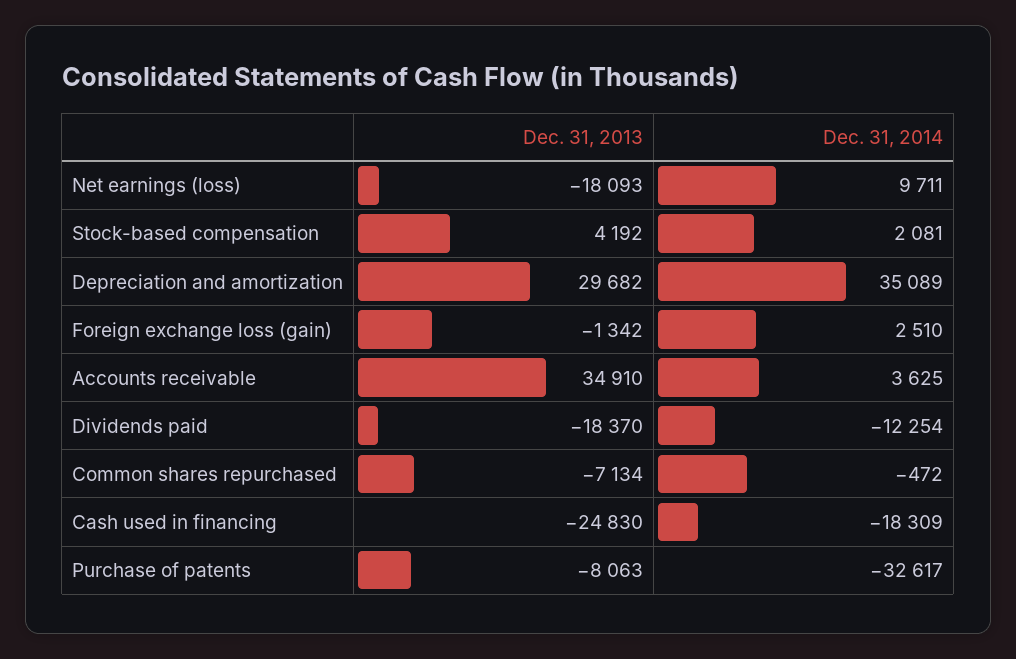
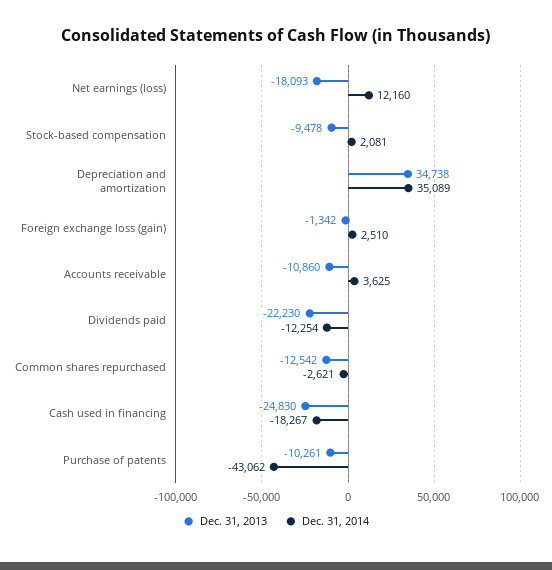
Dec. 31, 2014, Net earnings (loss): 9711 -> 12160
Dec. 31, 2013, Stock-based compensation: 4192 -> -9478
Dec. 31, 2013, Depreciation and amortization: 29682 -> 34738
Dec. 31, 2013, Accounts receivable: 34910 -> -10860
Dec. 31, 2013, Dividends paid: -18370 -> -22230
Dec. 31, 2013, Common shares repurchased: -7134 -> -12542
Dec. 31, 2014, Common shares repurchased: -472 -> -2621
Dec. 31, 2014, Cash used in financing: -18309 -> -18267
Dec. 31, 2013, Purchase of patents: -8063 -> -10261
Dec. 31, 2014, Purchase of patents: -32617 -> -43062

